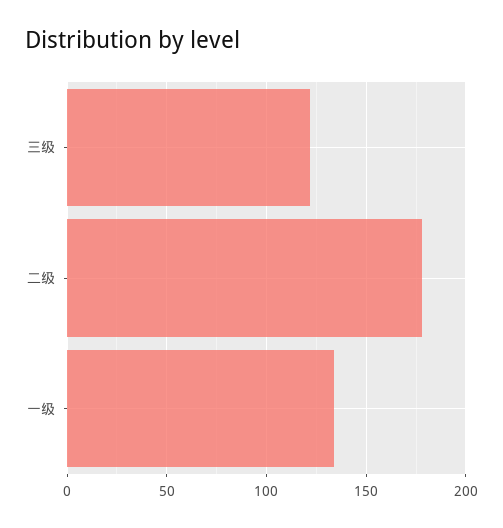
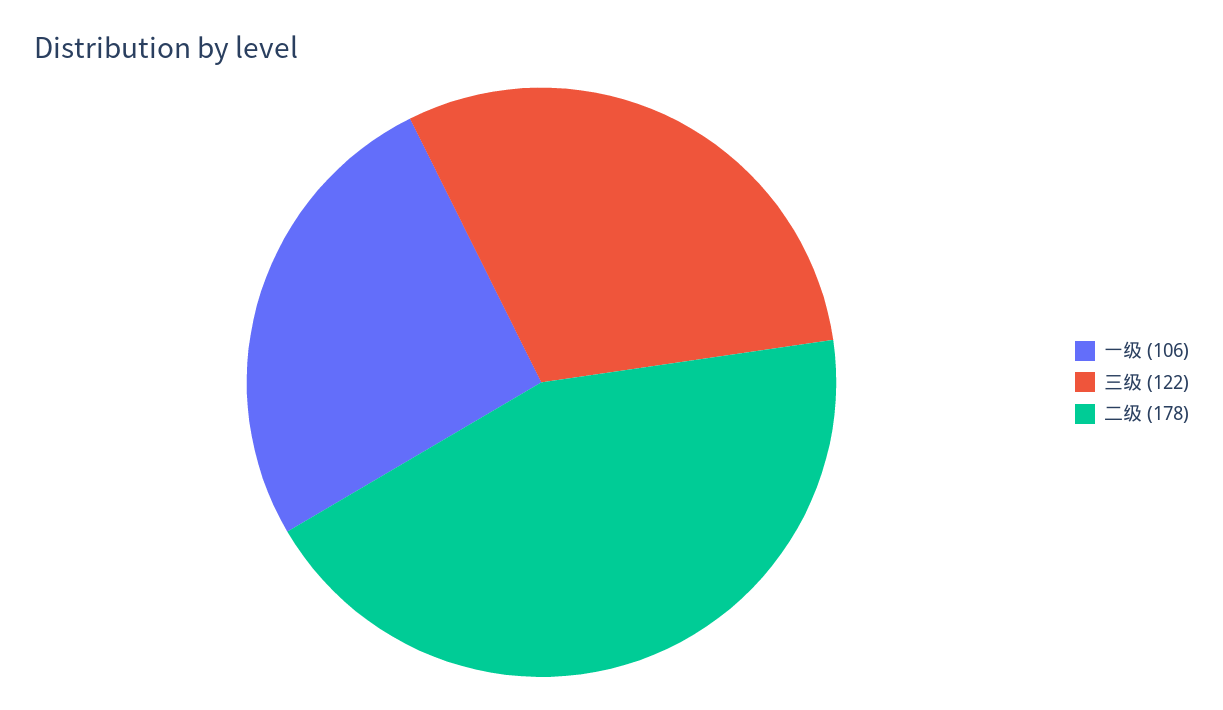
一级: 135 -> 106

